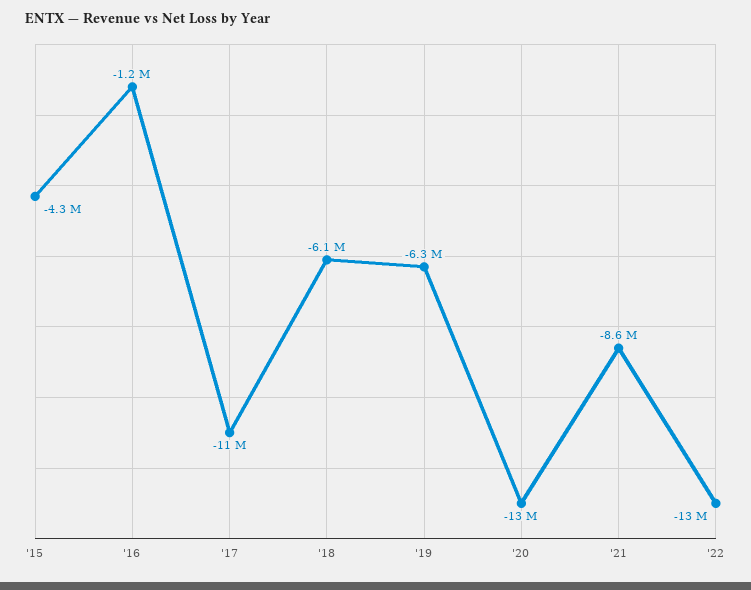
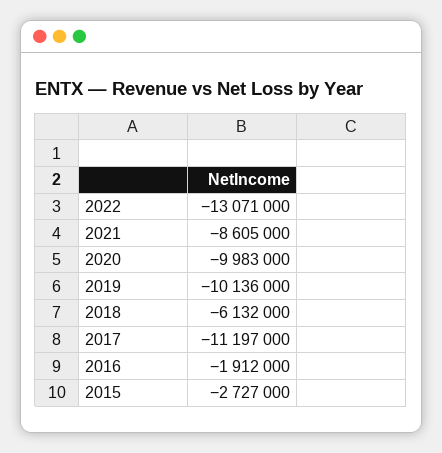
'15: -4300000 -> -2727000
'16: -1200000 -> -1912000
'19: -6300000 -> -10136000
'20: -13000000 -> -9983000

